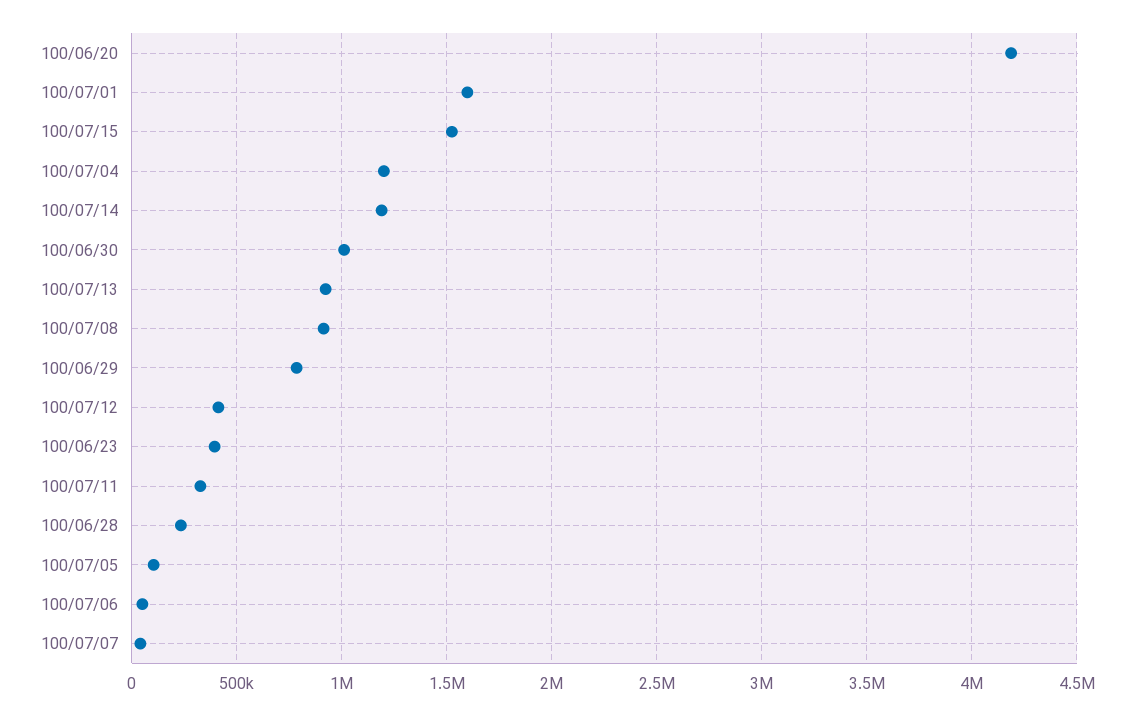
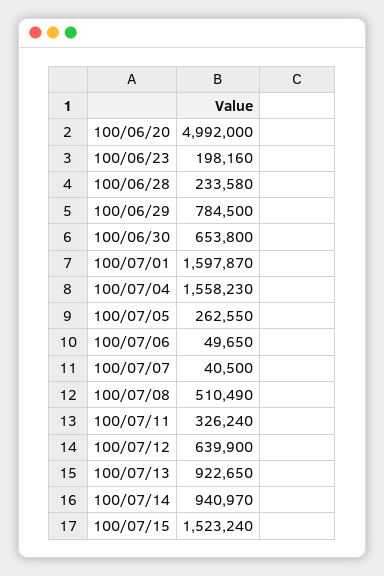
100/06/20: 4200000 -> 4992000
100/07/04: 1200000 -> 1558230
100/07/14: 1200000 -> 940970
100/06/30: 1000000 -> 653800
100/07/08: 900000 -> 510490
100/07/12: 400000 -> 639900
100/06/23: 400000 -> 198160
100/07/05: 100000 -> 262550

